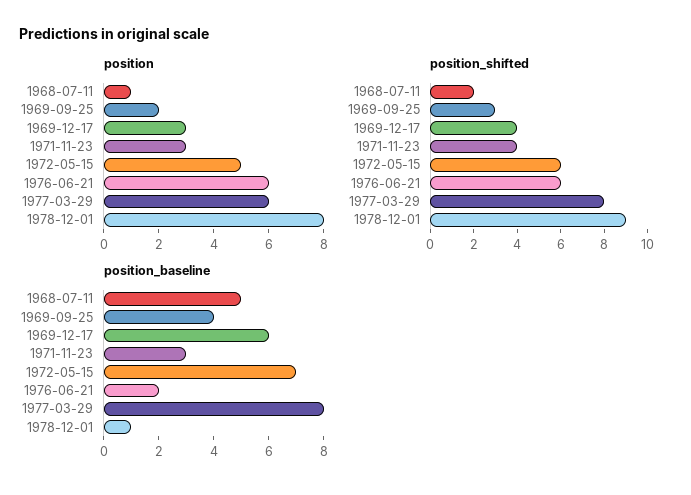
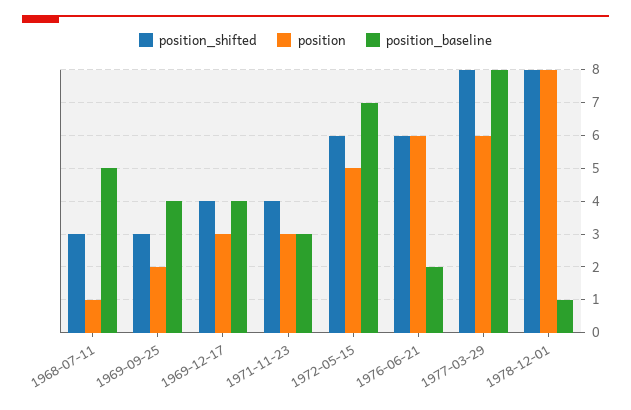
position_shifted, 1968-07-11: 2 -> 3
position_shifted, 1978-12-01: 9 -> 8
position_baseline, 1969-12-17: 6 -> 4

